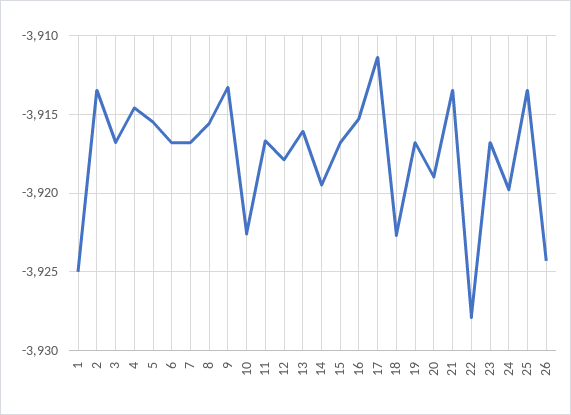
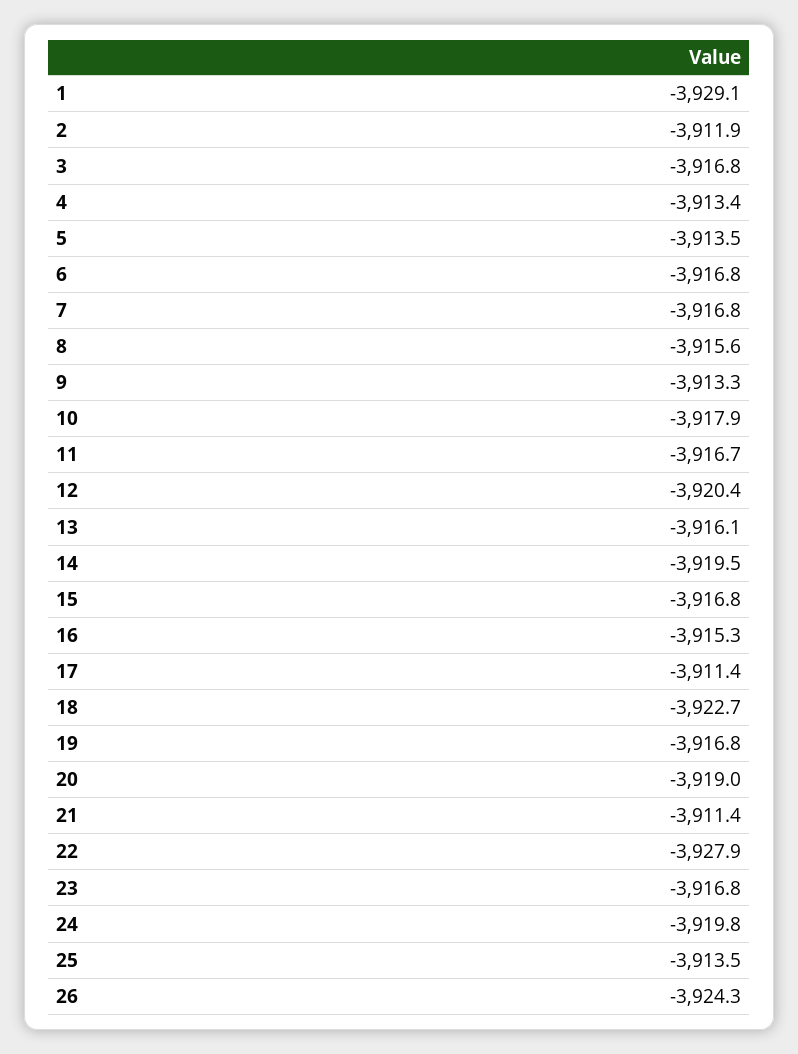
1: -3925 -> -3929.1
2: -3913.5 -> -3911.9
4: -3914.5 -> -3913.4
5: -3915.5 -> -3913.5
10: -3922.5 -> -3917.9
12: -3918 -> -3920.4
21: -3913.5 -> -3911.4

